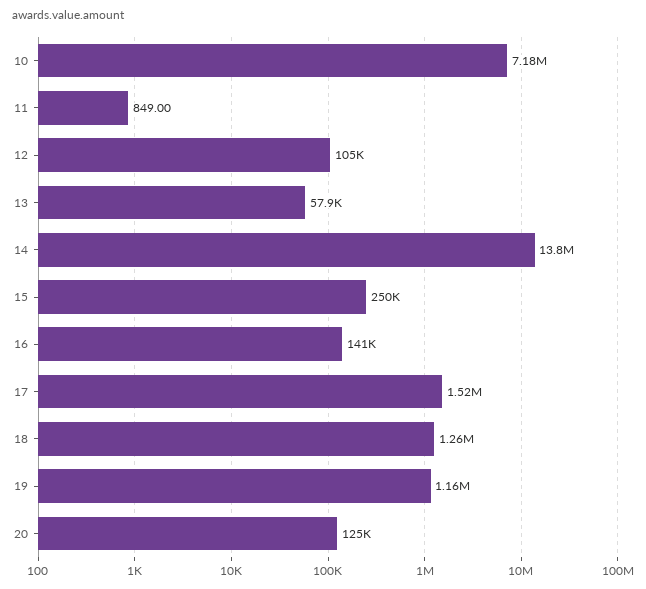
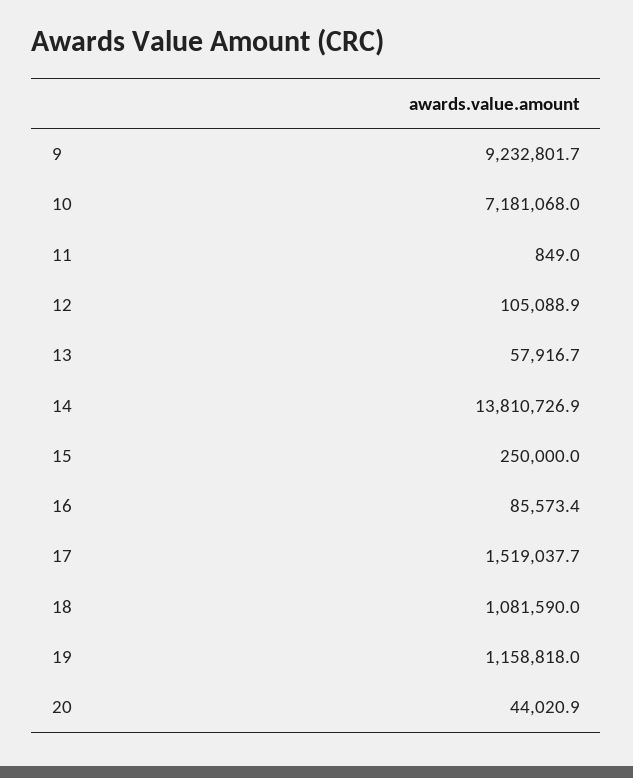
16: 141000 -> 85573.4
18: 1260000 -> 1081590
20: 125000 -> 44020.9
9: none -> 9232801.7

